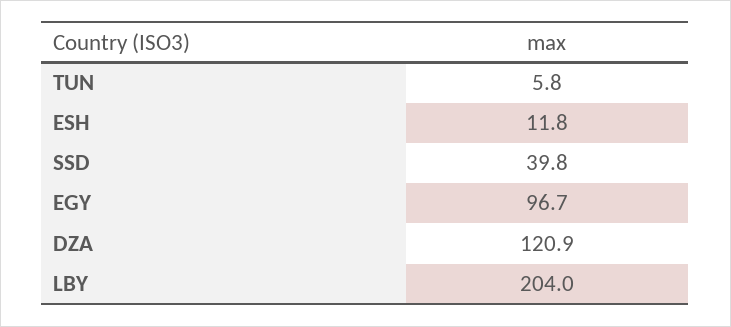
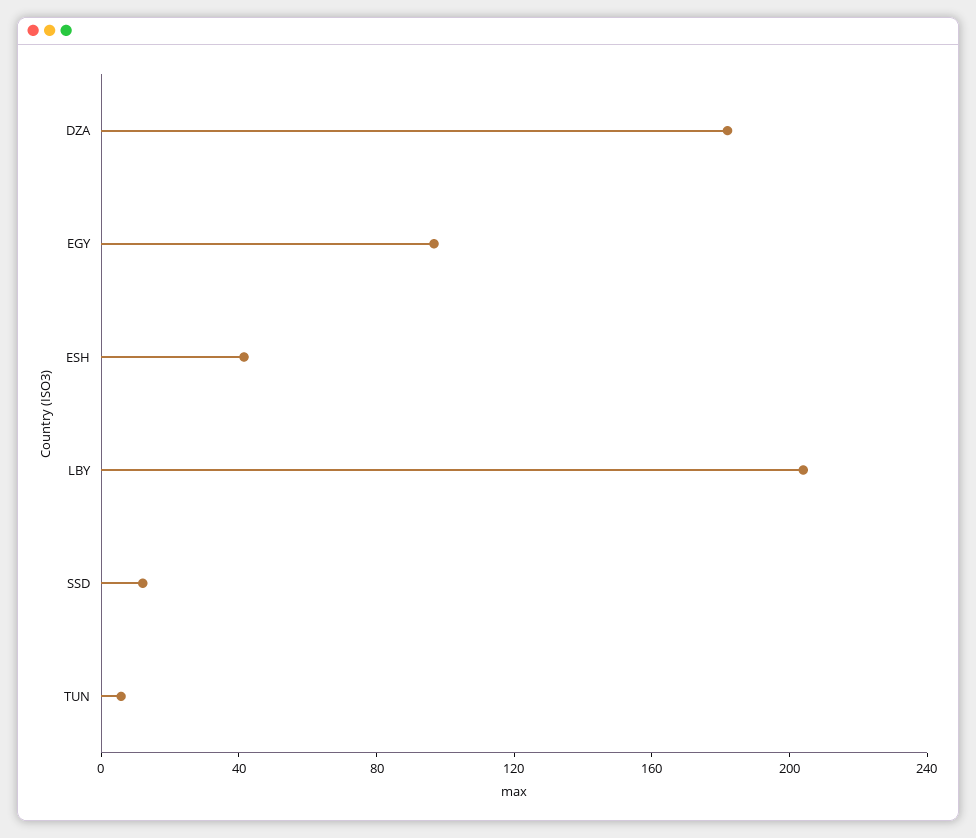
ESH: 11.8 -> 40
SSD: 39.8 -> 10
DZA: 120.9 -> 180

